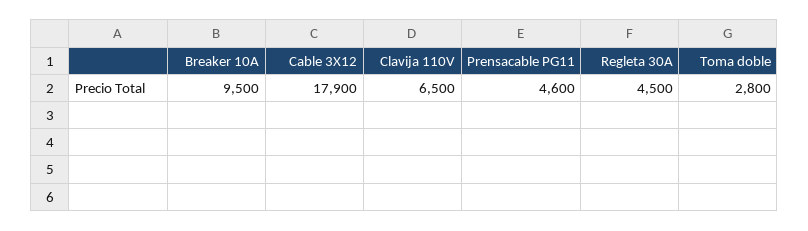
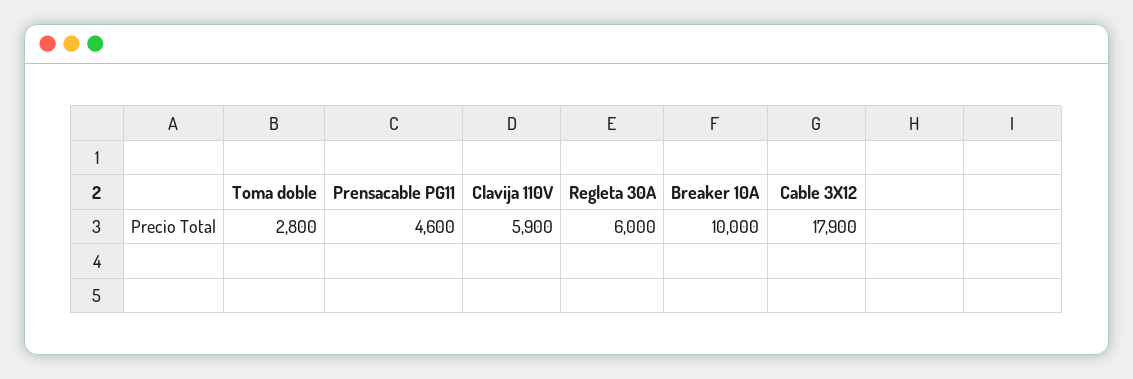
Breaker 10A: 9500 -> 10000
Clavija 110V: 6500 -> 5900
Regleta 30A: 4500 -> 6000

